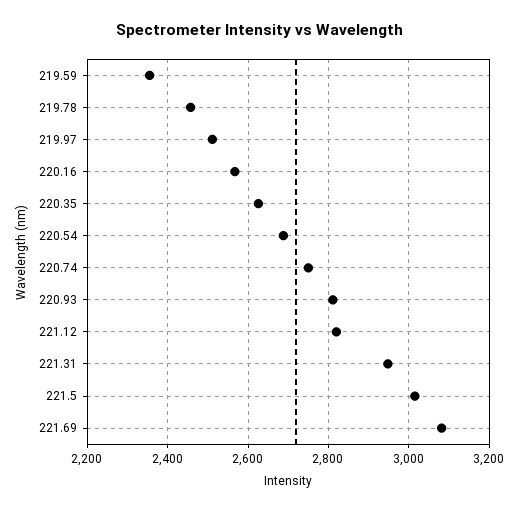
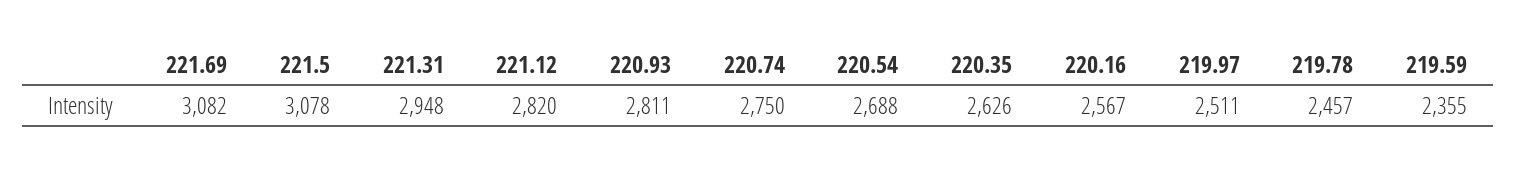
221.5: 3020 -> 3078

